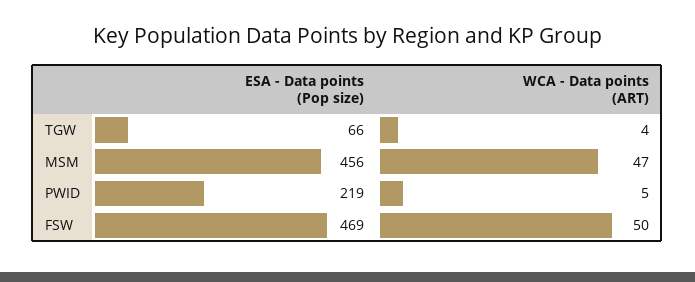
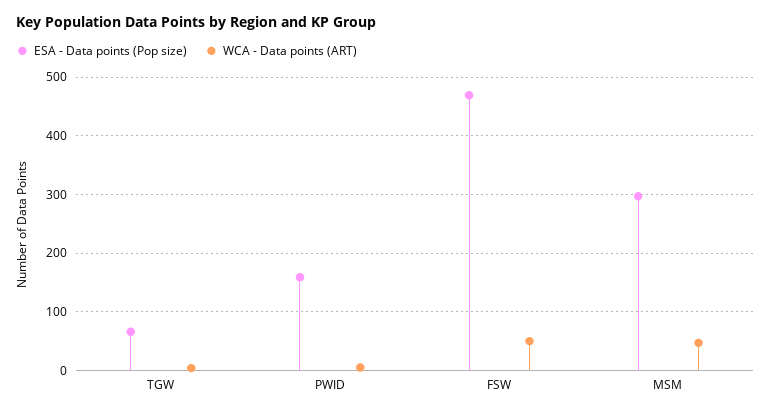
ESA - Data points (Pop size), MSM: 456 -> 300
ESA - Data points (Pop size), PWID: 219 -> 160

